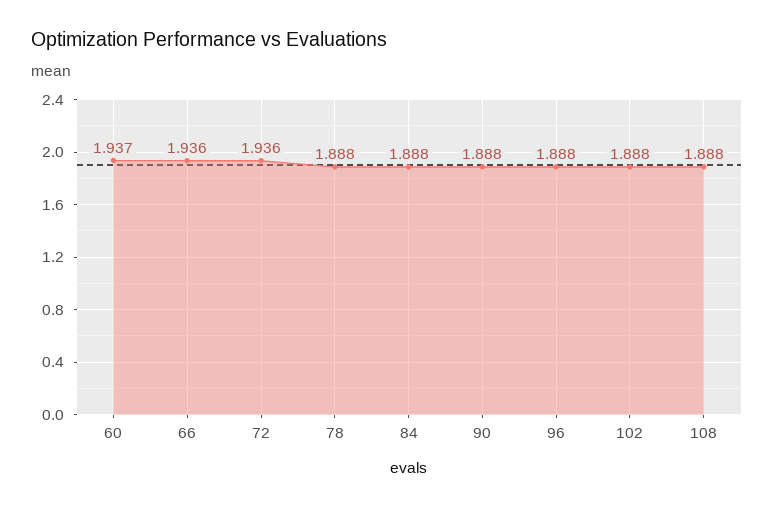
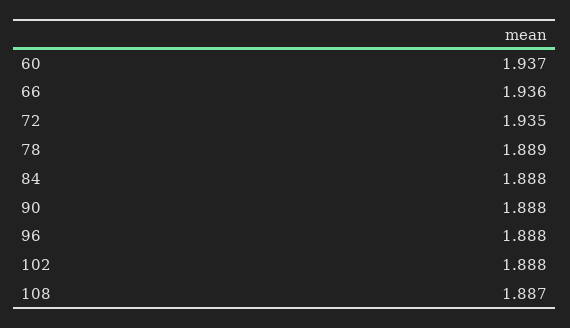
72: 1.936 -> 1.935
78: 1.888 -> 1.889
108: 1.888 -> 1.887

